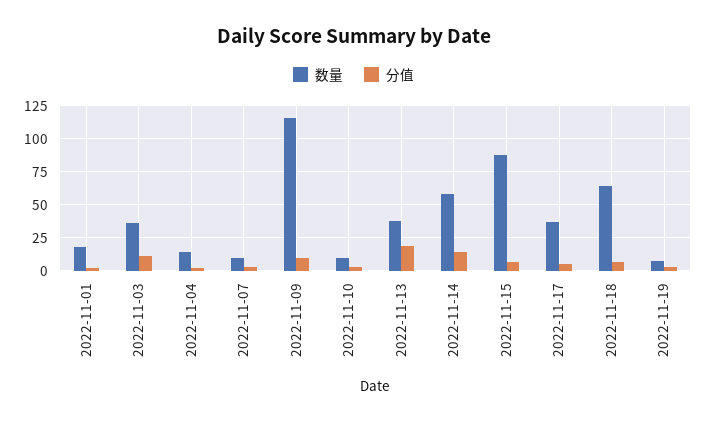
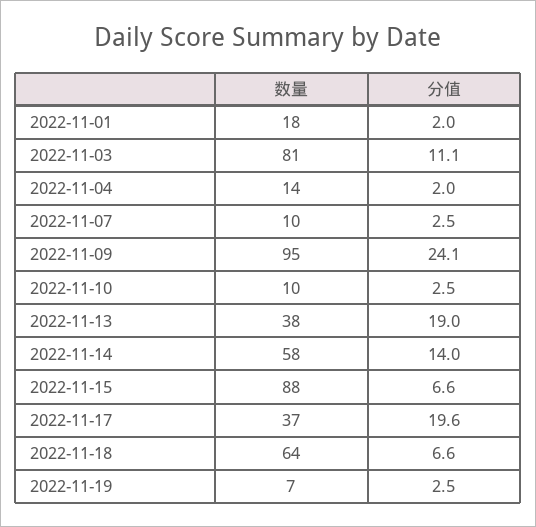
数量, 2022-11-03: 35 -> 81
数量, 2022-11-09: 115 -> 95
分值, 2022-11-09: 10 -> 24.1
分值, 2022-11-17: 5 -> 19.6

